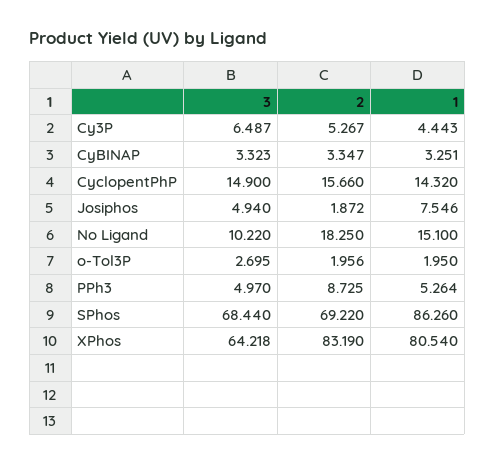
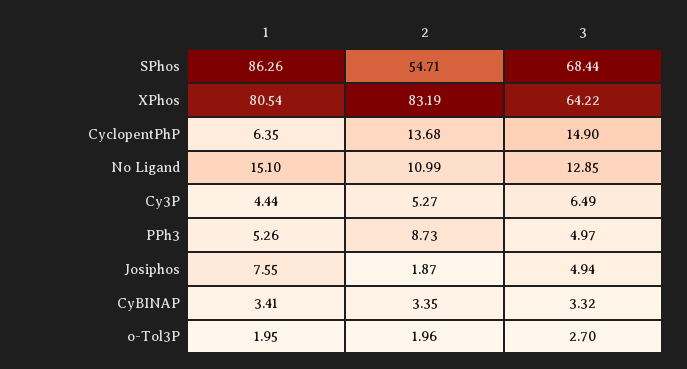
1, CyBINAP: 3.251 -> 3.41
2, CyclopentPhP: 15.66 -> 13.68
1, CyclopentPhP: 14.32 -> 6.35
3, No Ligand: 10.22 -> 12.85
2, No Ligand: 18.25 -> 10.99
2, SPhos: 69.22 -> 54.71

